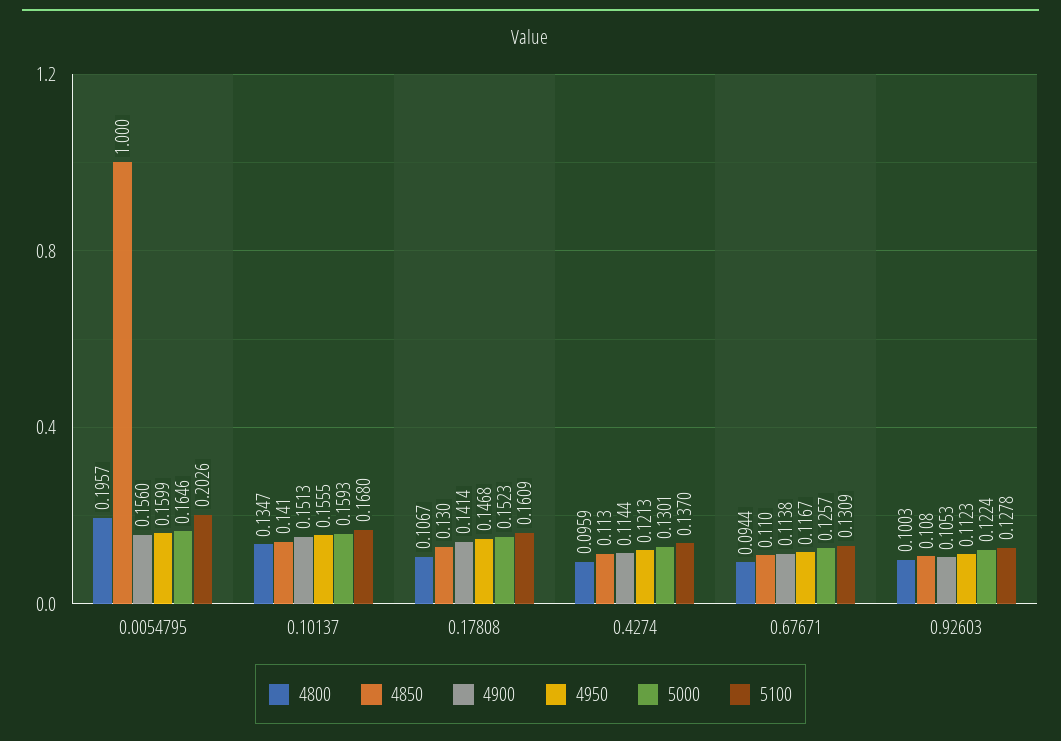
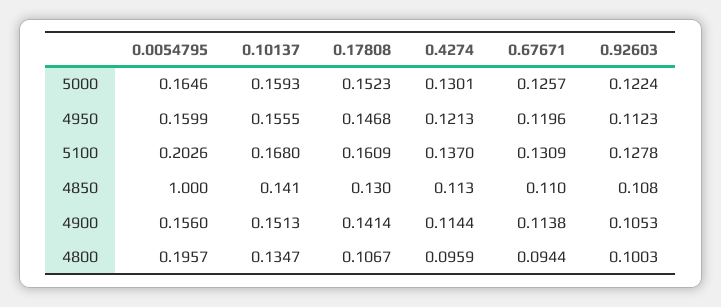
4950, 0.67671: 0.1167 -> 0.1196

